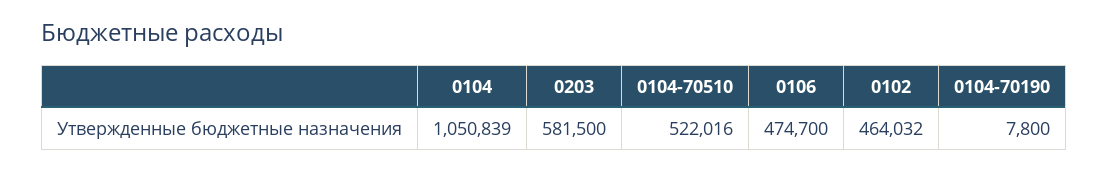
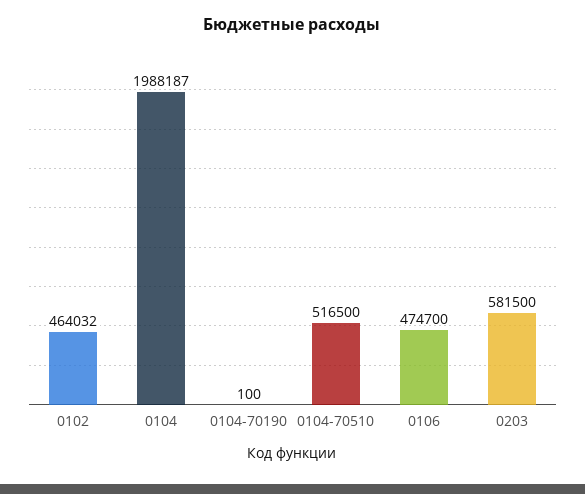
0104: 1050839 -> 1988187
0104-70510: 522016 -> 516500
0104-70190: 7800 -> 100

